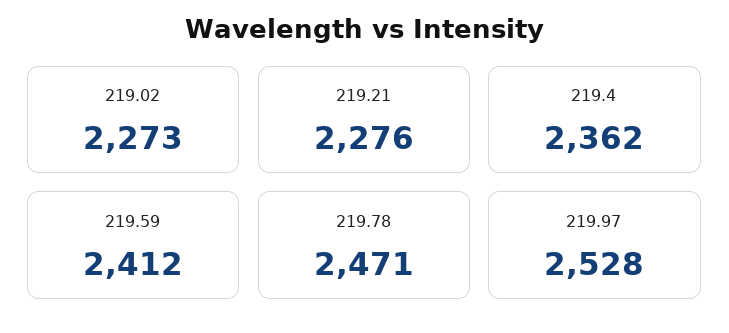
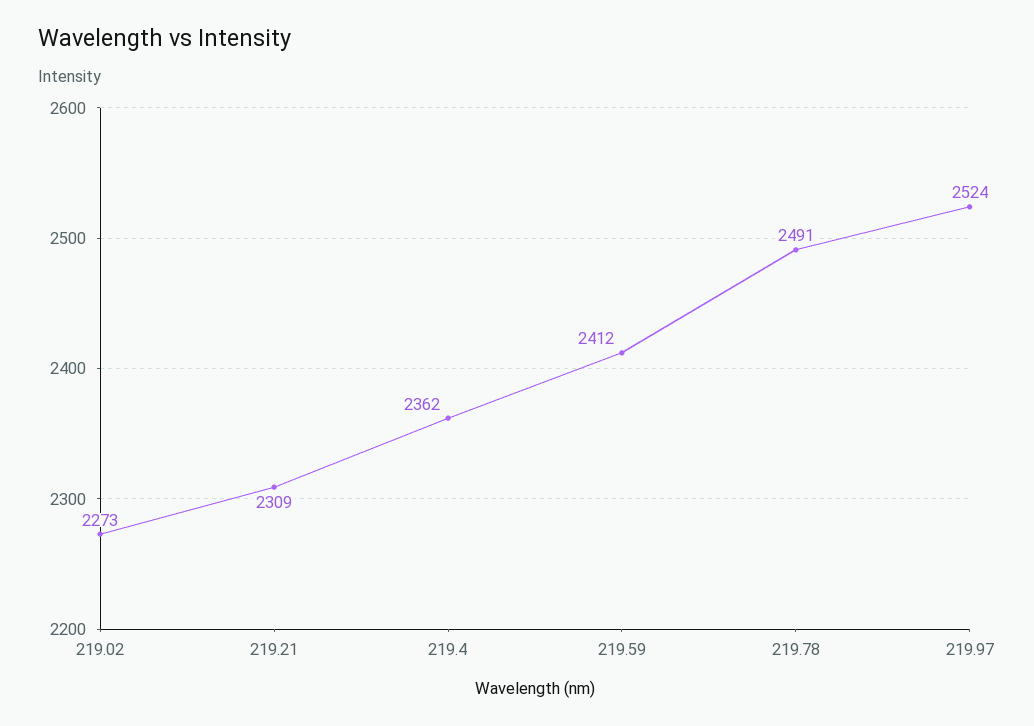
219.21: 2276 -> 2309
219.78: 2471 -> 2491
219.97: 2528 -> 2524

